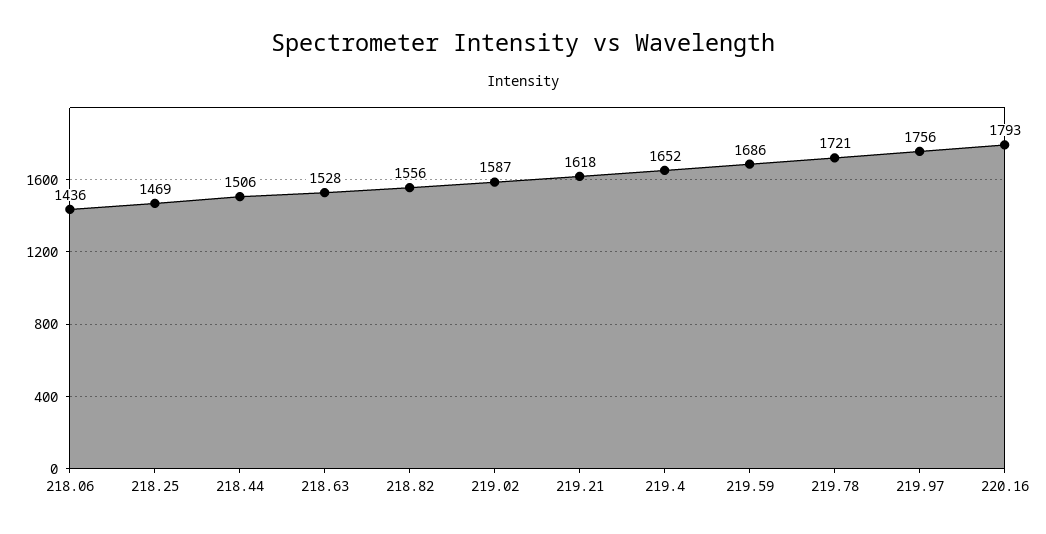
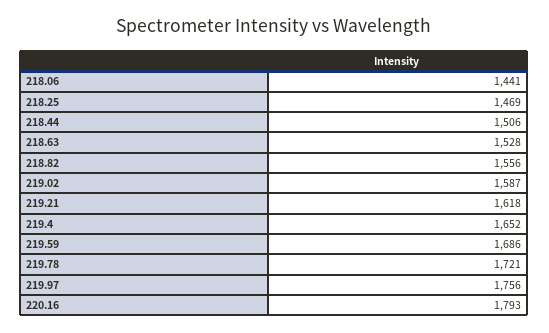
218.06: 1436 -> 1441

